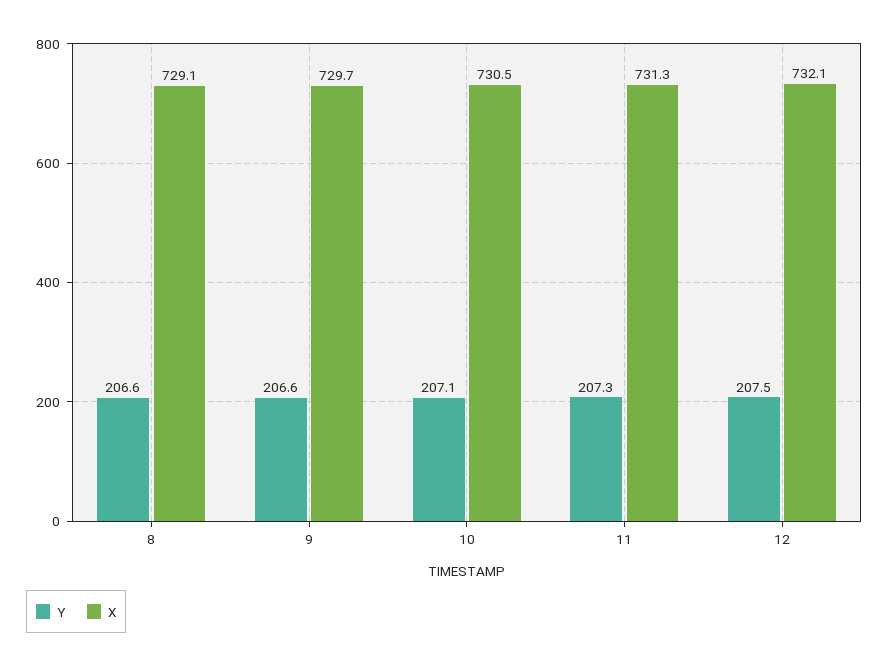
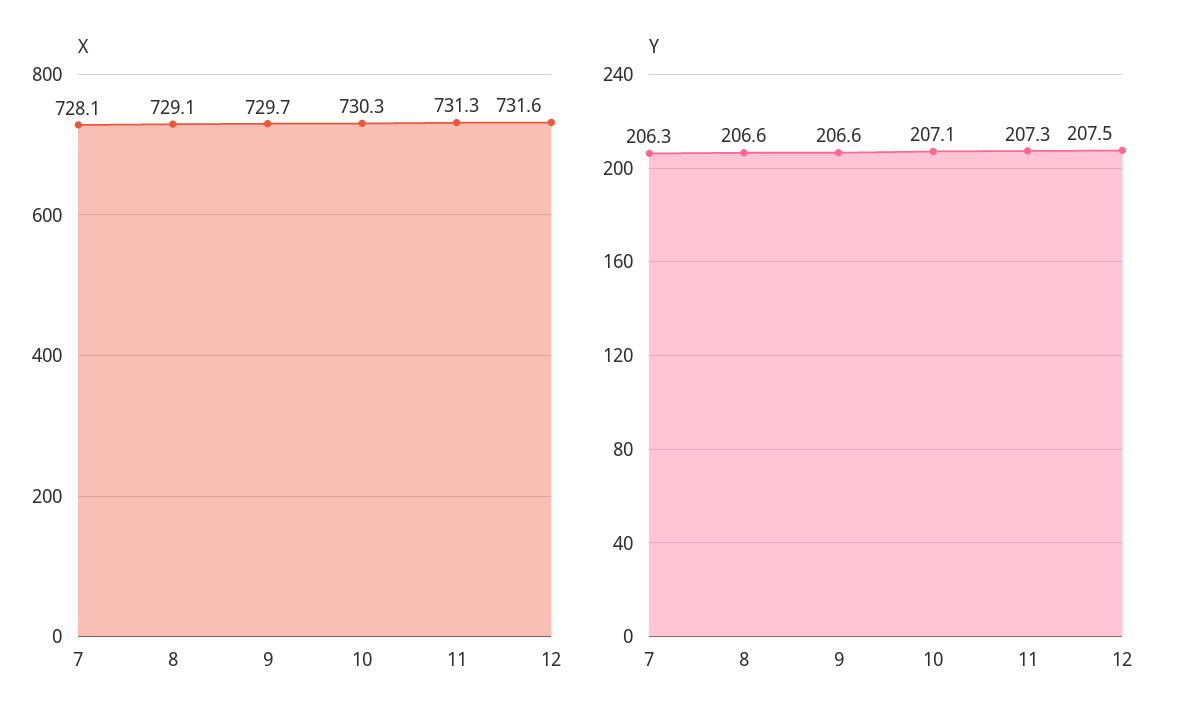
X, 10: 730.5 -> 730.3
X, 12: 732.1 -> 731.6
X, 7: none -> 728.1
Y, 7: none -> 206.3

